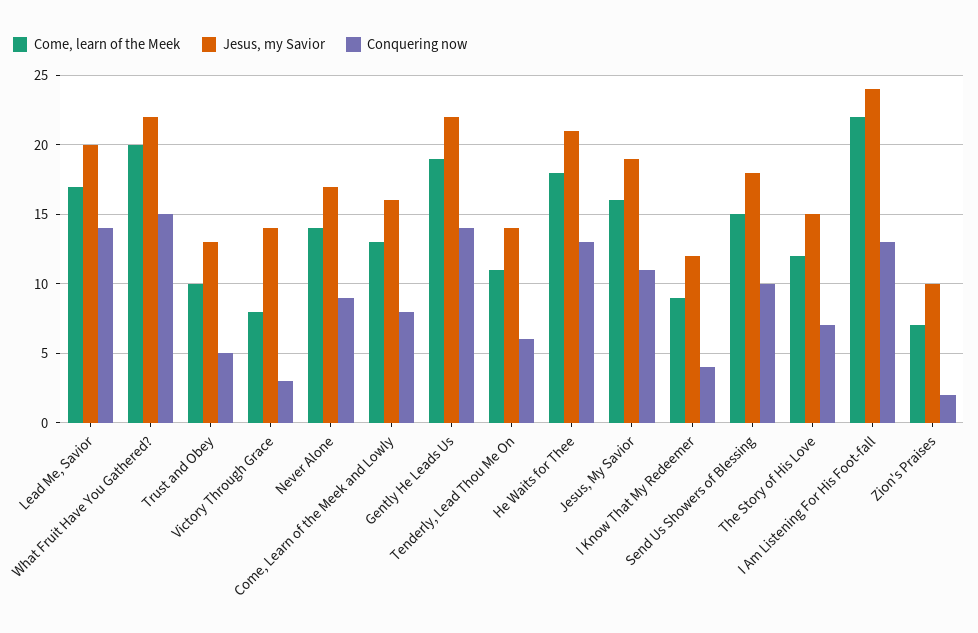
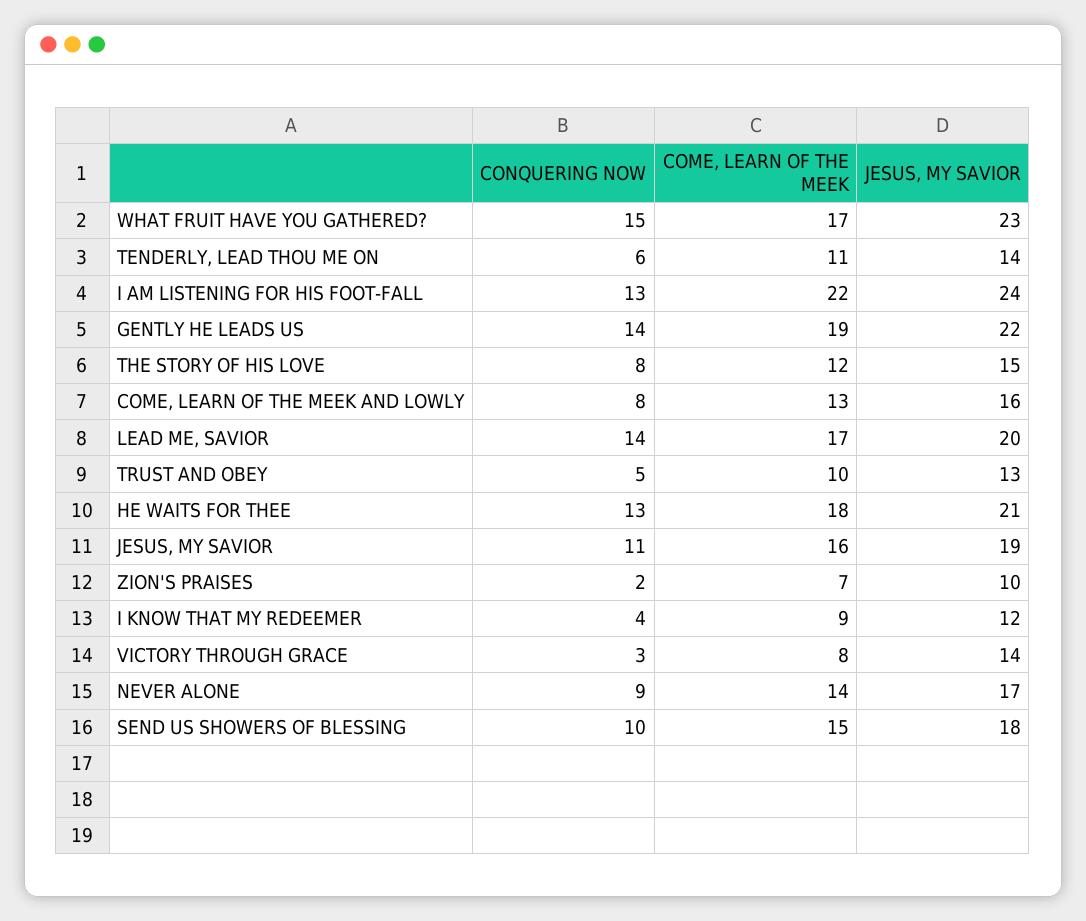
Come, learn of the Meek, What Fruit Have You Gathered?: 20 -> 17
Jesus, my Savior, What Fruit Have You Gathered?: 22 -> 23
Conquering now, The Story of His Love: 7 -> 8

